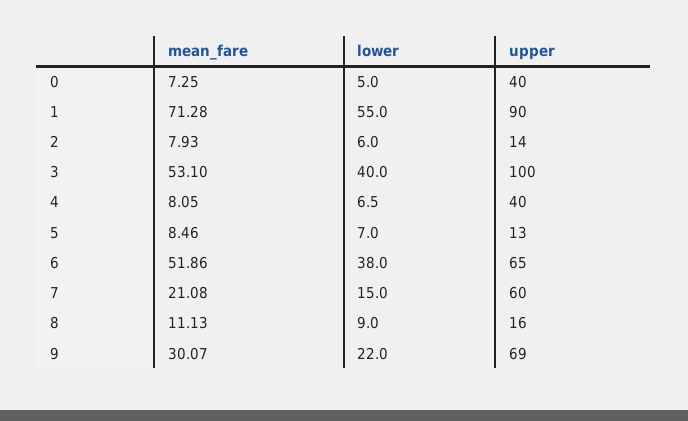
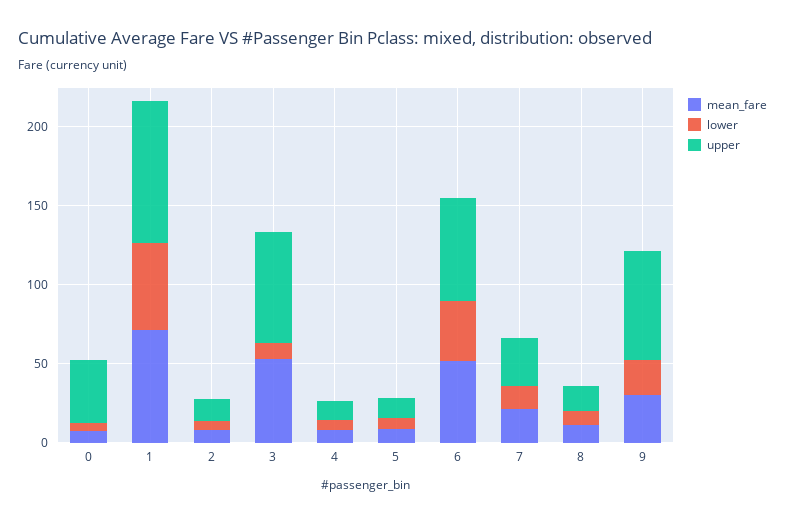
lower, 3: 40 -> 10
upper, 3: 100 -> 70
upper, 4: 40 -> 10
upper, 7: 60 -> 30

